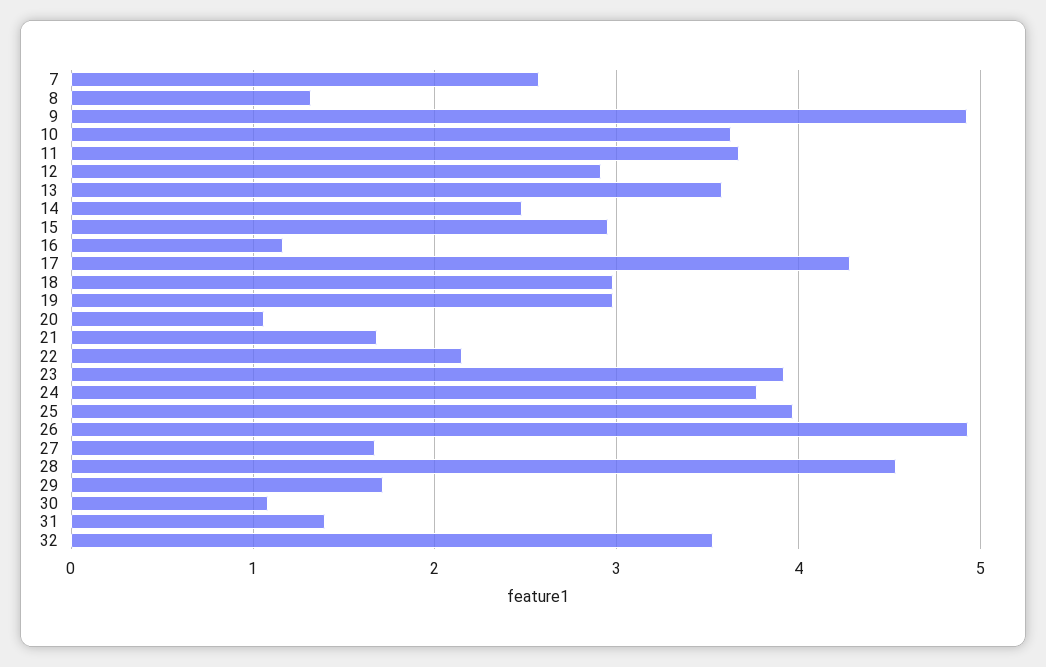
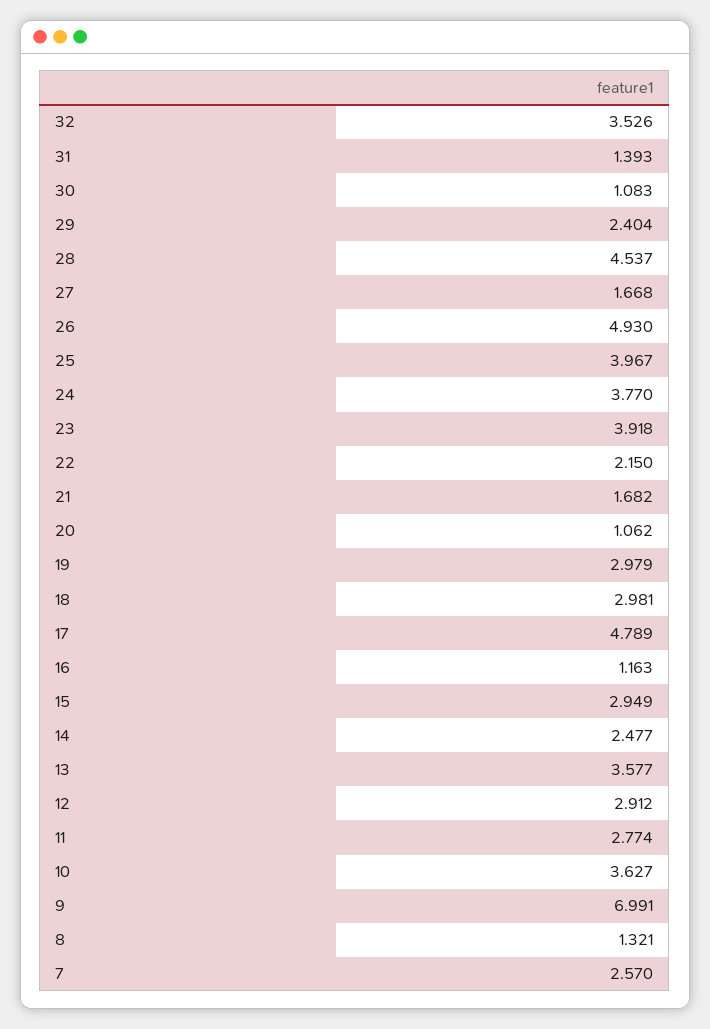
9: 4.9 -> 6.991
11: 3.7 -> 2.774
17: 4.3 -> 4.789
29: 1.7 -> 2.404

